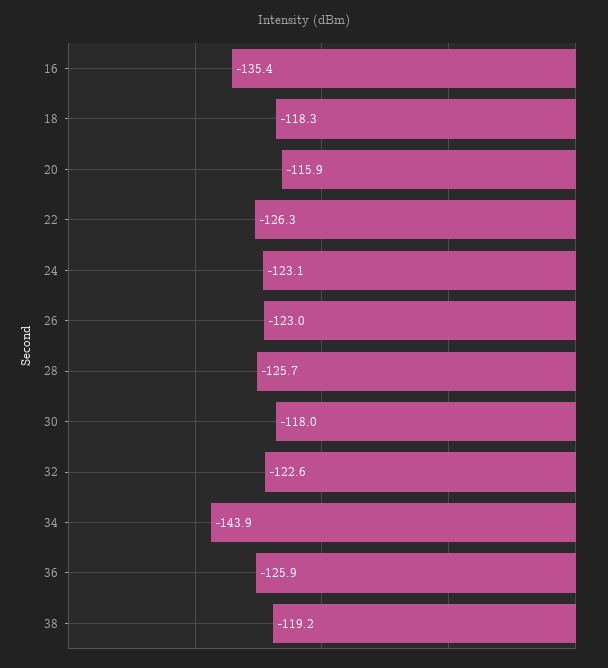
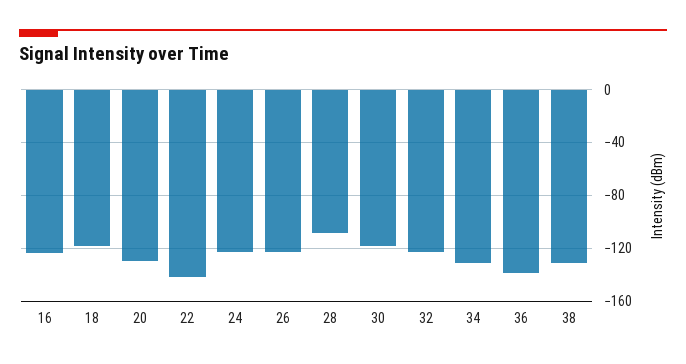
16: -135.4 -> -125
20: -115.9 -> -130
22: -126.3 -> -140
28: -125.7 -> -110
34: -143.9 -> -130
36: -125.9 -> -140
38: -119.2 -> -130

